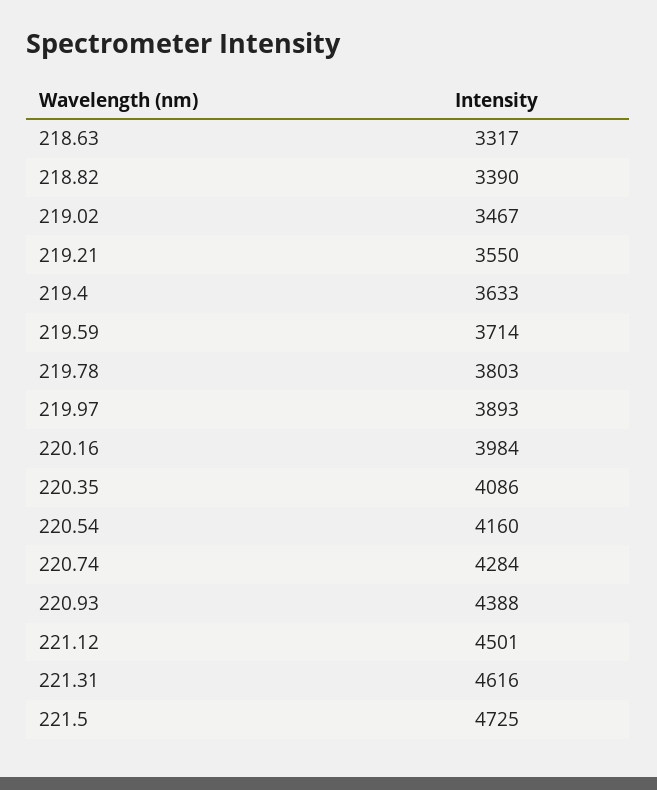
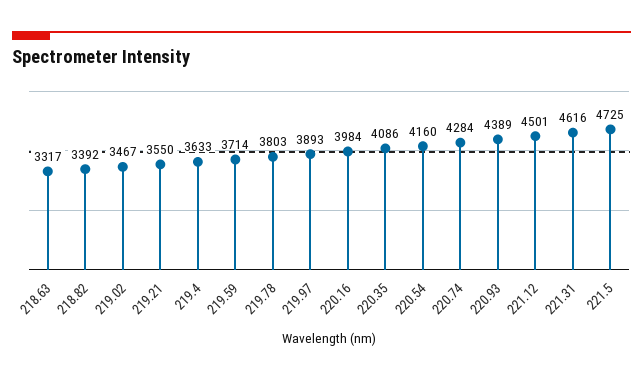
218.82: 3390 -> 3392
220.93: 4388 -> 4389

